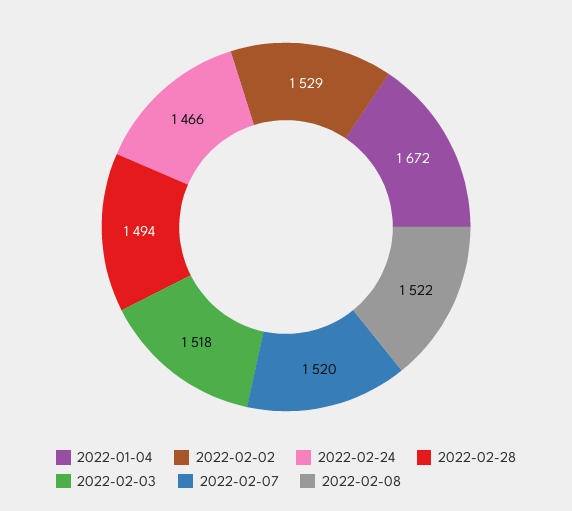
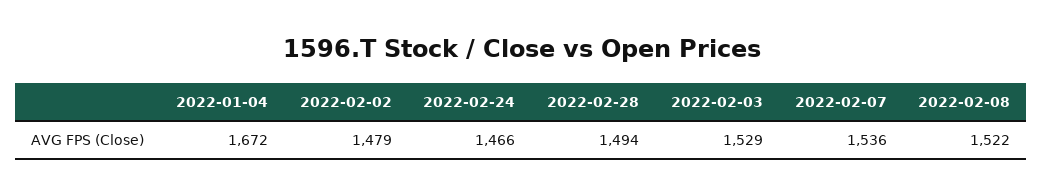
2022-02-02: 1529 -> 1479
2022-02-03: 1518 -> 1529
2022-02-07: 1520 -> 1536

